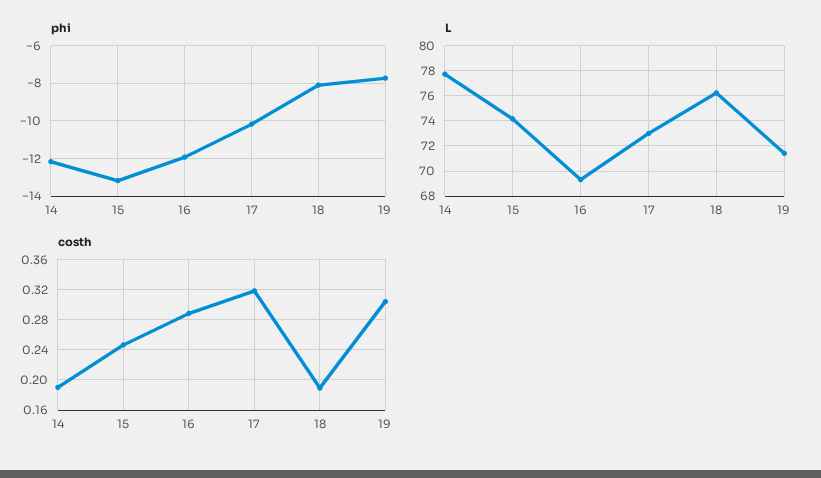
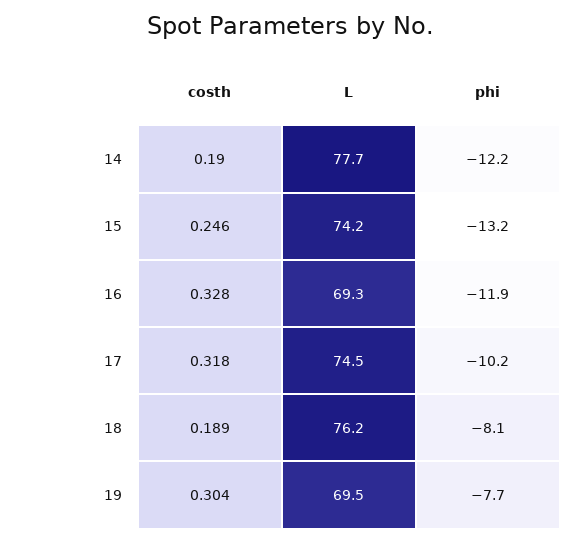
L, 17: 73 -> 74.5
L, 19: 71.5 -> 69.5
costh, 16: 0.29 -> 0.328

